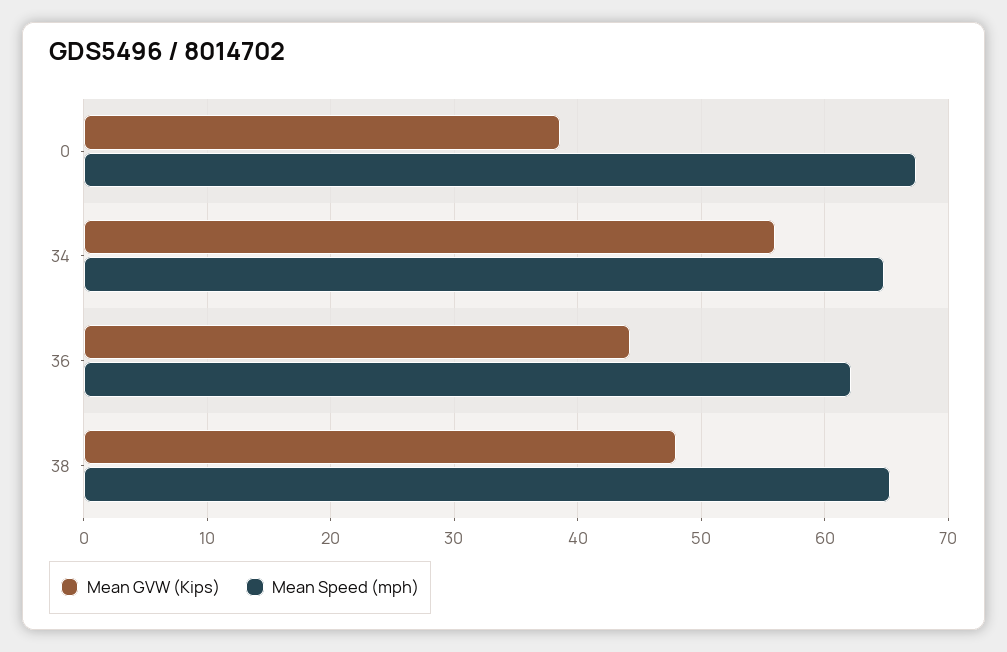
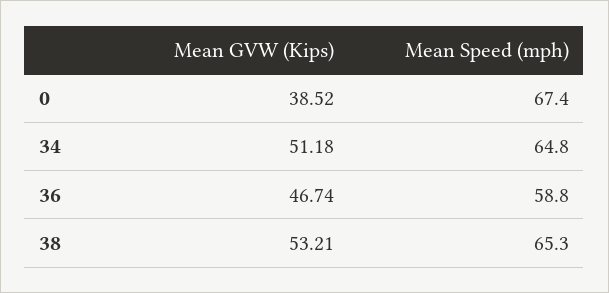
Mean GVW (Kips), 34: 56 -> 51.18
Mean GVW (Kips), 36: 44 -> 46.74
Mean Speed (mph), 36: 62 -> 58.8
Mean GVW (Kips), 38: 48 -> 53.21

